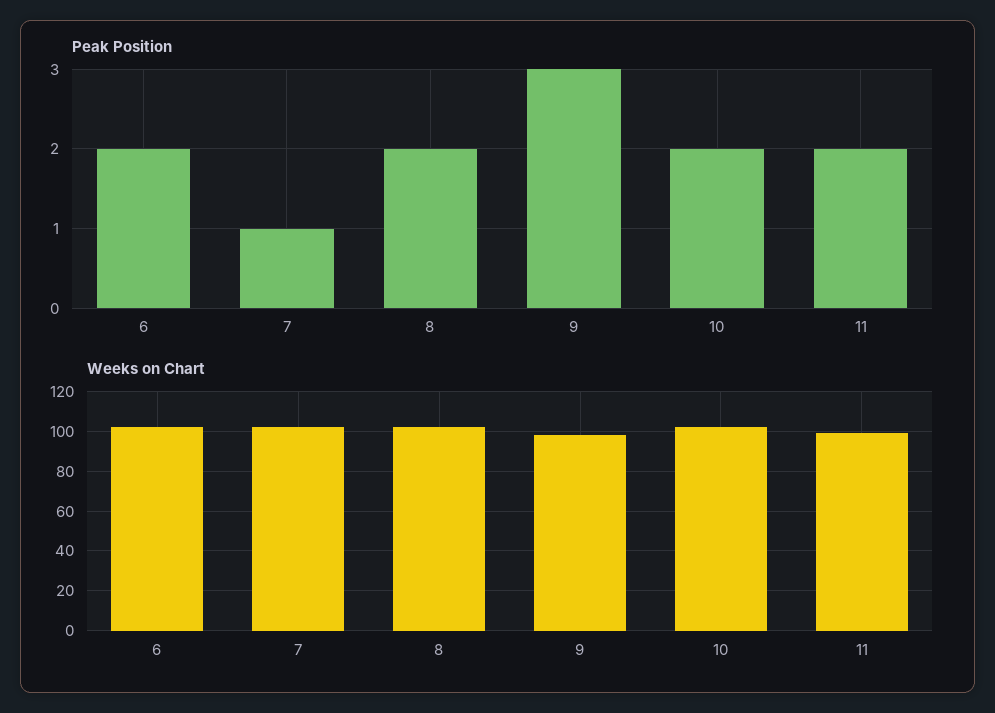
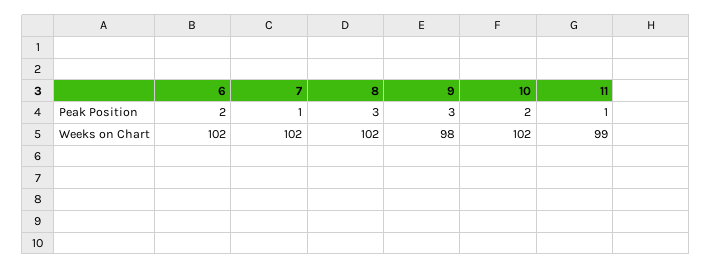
Peak Position, 8: 2 -> 3
Peak Position, 11: 2 -> 1

